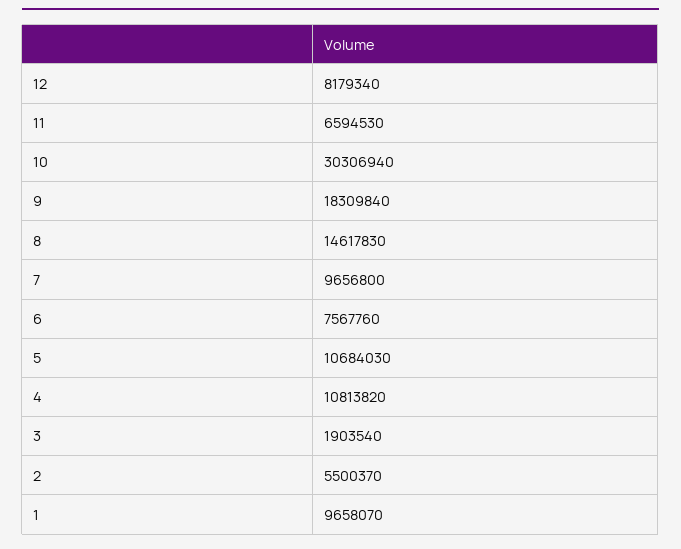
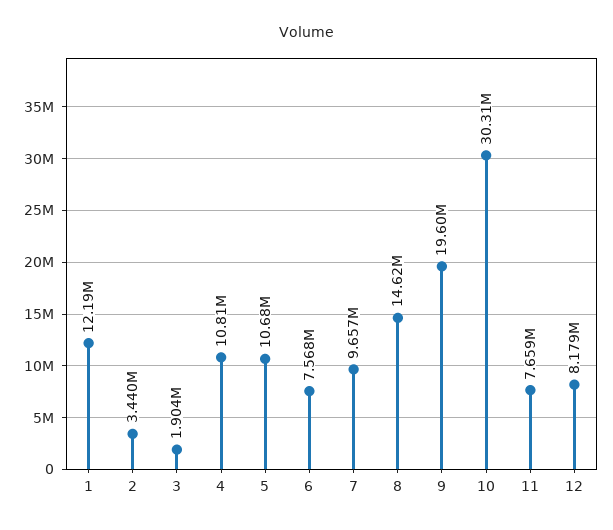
11: 6594530 -> 7659000
9: 18309840 -> 19600000
2: 5500370 -> 3440000
1: 9658070 -> 12190000

